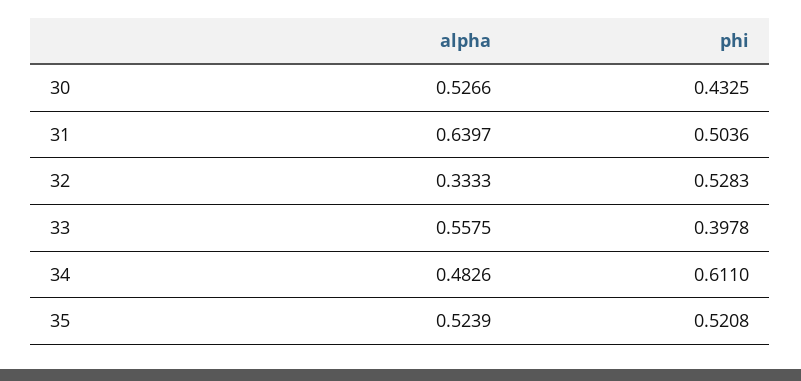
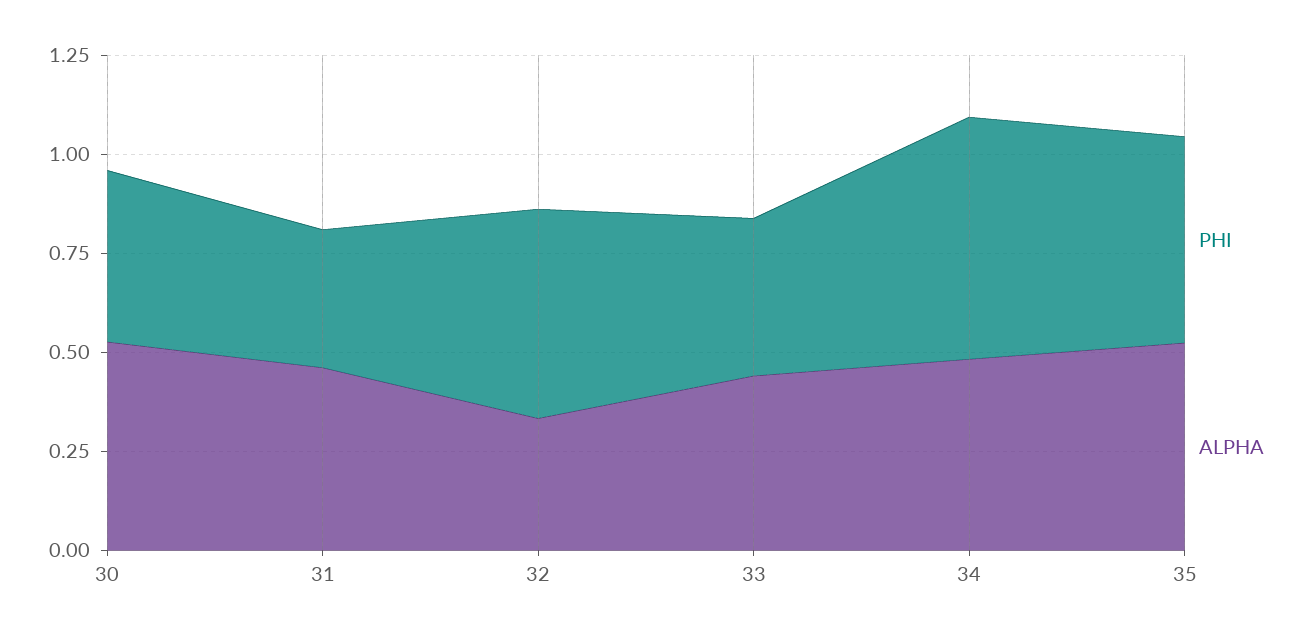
alpha, 31: 0.6397 -> 0.45
phi, 31: 0.5036 -> 0.35
alpha, 33: 0.5575 -> 0.45

